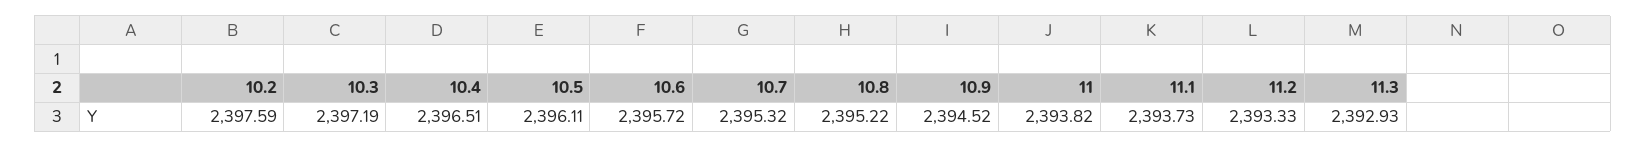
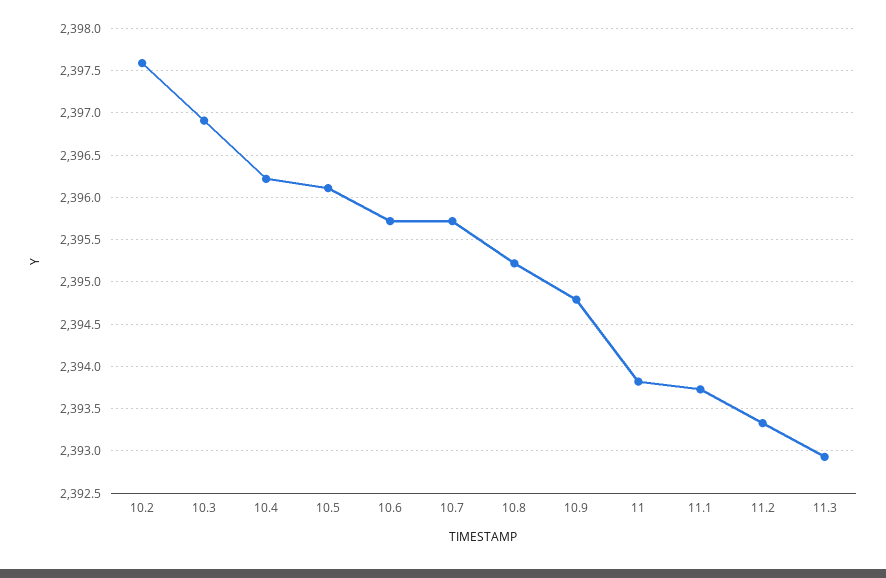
10.3: 2397.19 -> 2396.9
10.4: 2396.51 -> 2396.2
10.7: 2395.32 -> 2395.7
10.9: 2394.52 -> 2394.8

